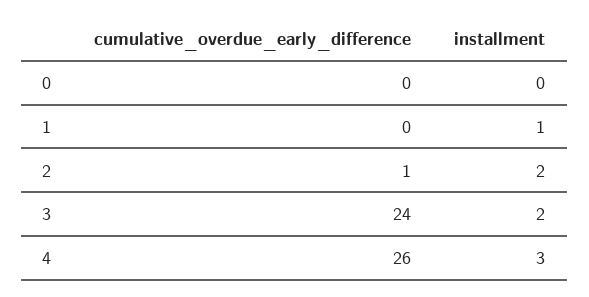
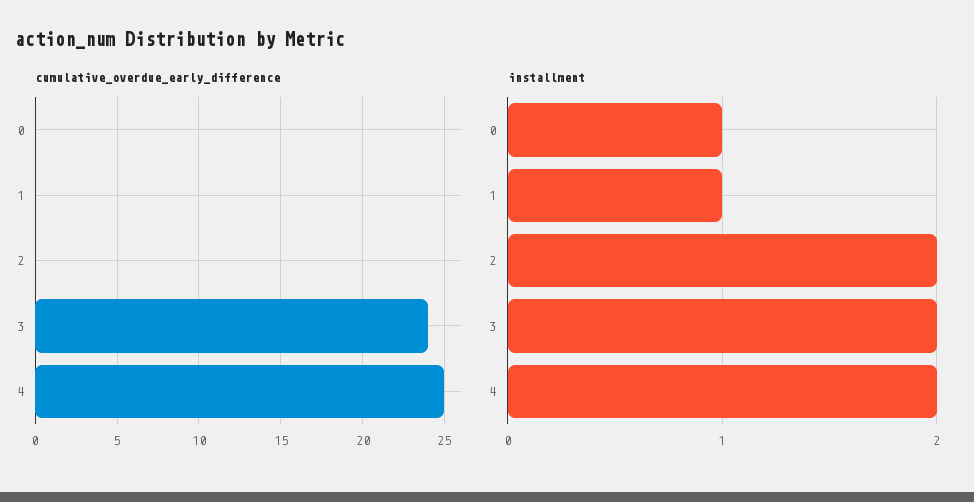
installment, 0: 0 -> 1
cumulative_overdue_early_difference, 2: 1 -> 0
cumulative_overdue_early_difference, 4: 26 -> 25
installment, 4: 3 -> 2

